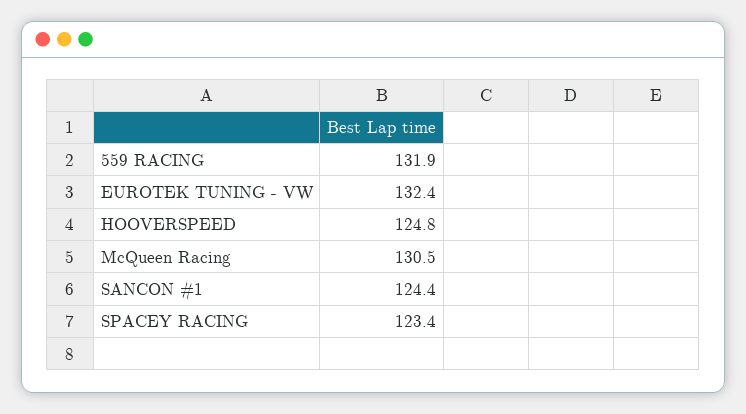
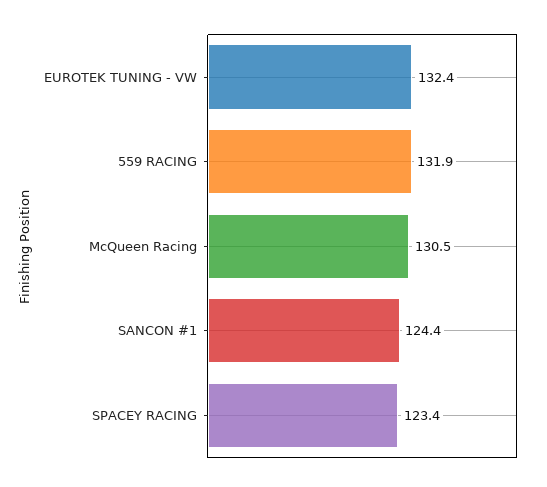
HOOVERSPEED: 124.8 -> none

